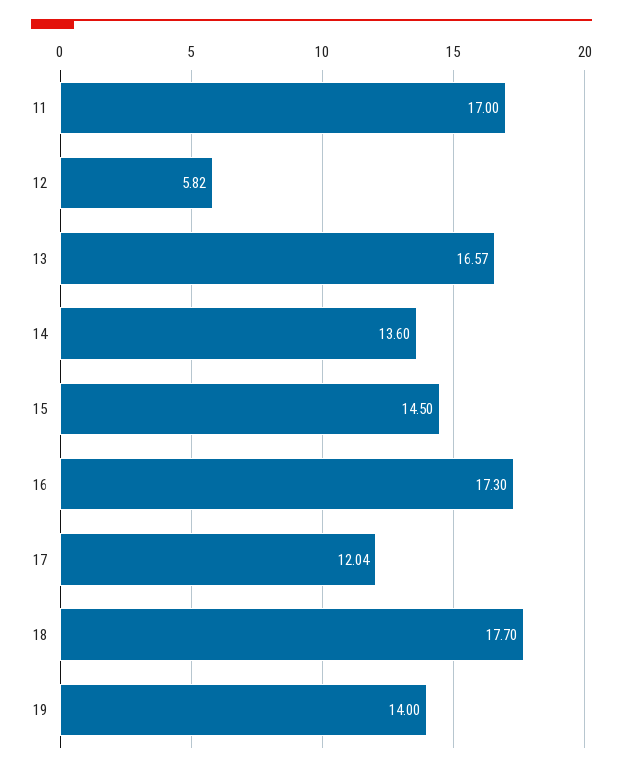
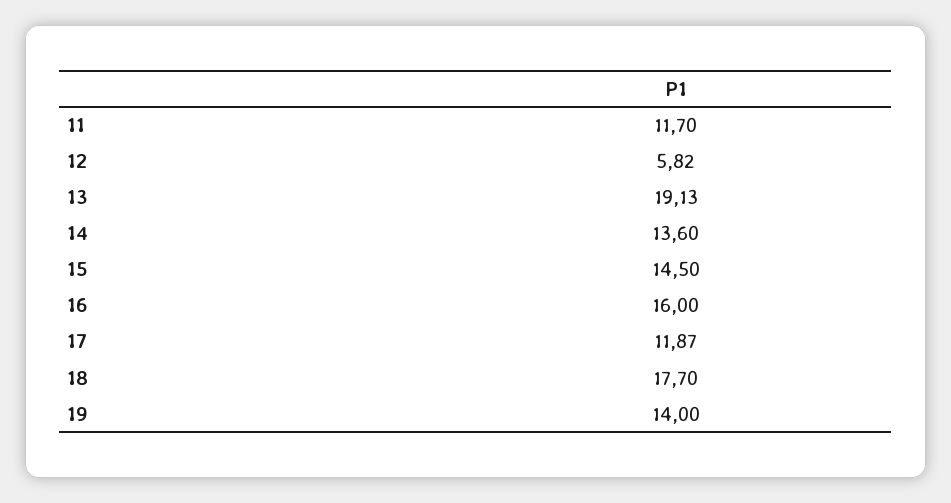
11: 17 -> 11.7
13: 16.57 -> 19.13
16: 17.3 -> 16
17: 12.04 -> 11.87

